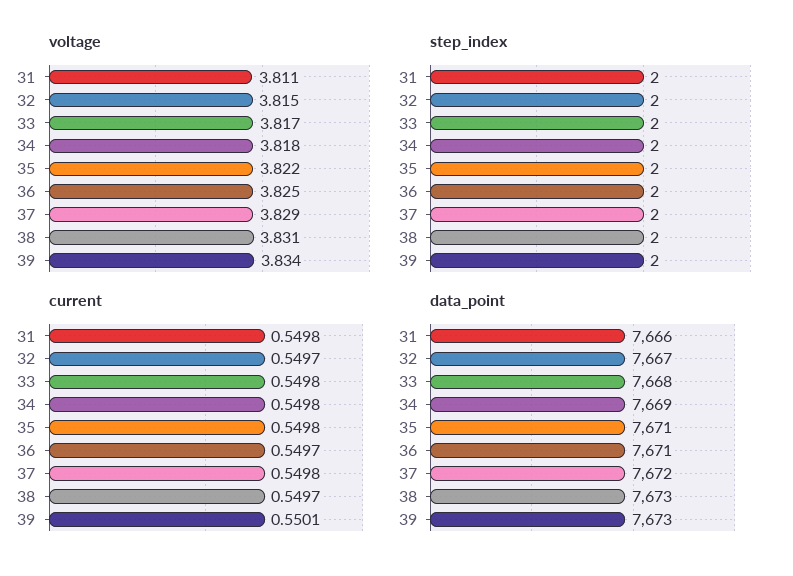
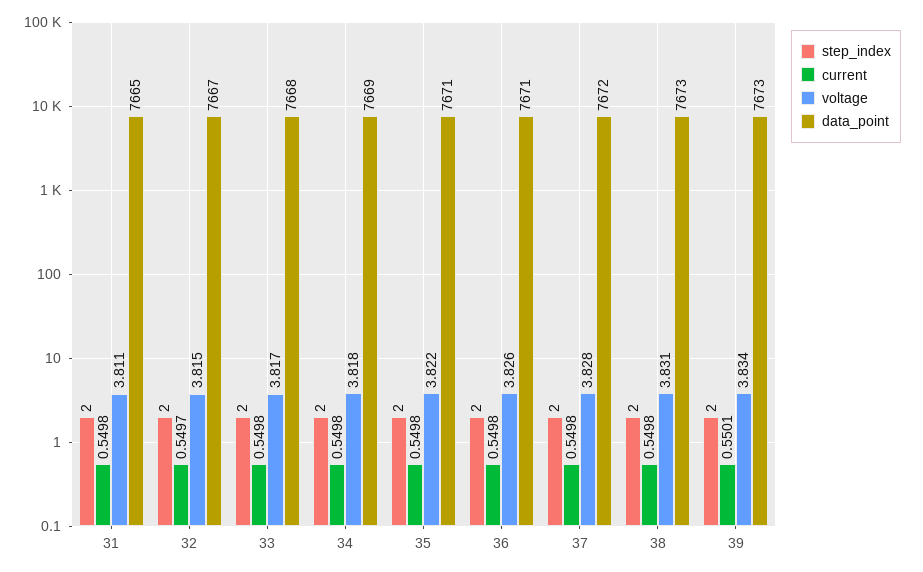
voltage, 36: 3.825 -> 3.826
voltage, 37: 3.829 -> 3.828
current, 36: 0.5497 -> 0.5498
current, 38: 0.5497 -> 0.5498
data_point, 31: 7666 -> 7665

